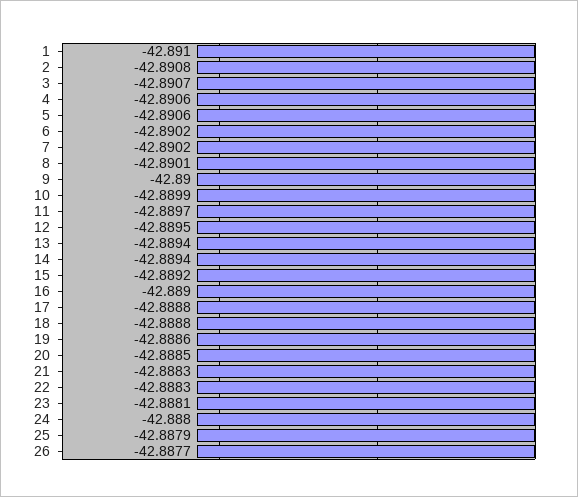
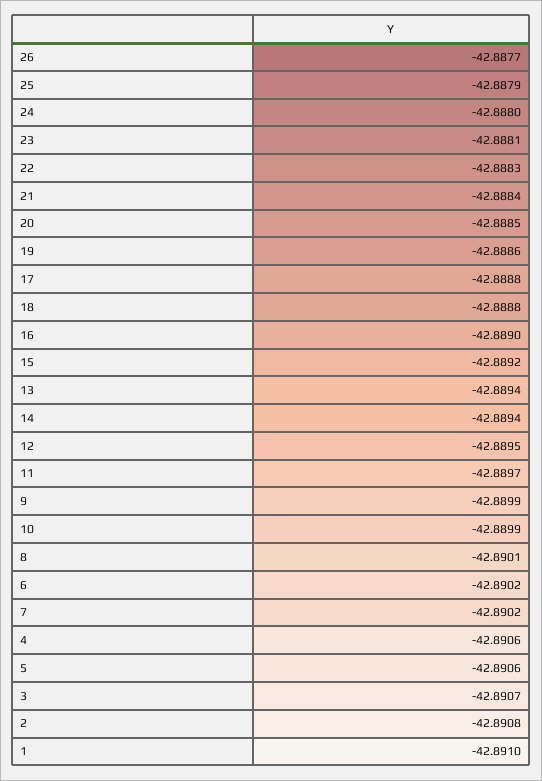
9: -42.89 -> -42.8899
21: -42.8883 -> -42.8884

